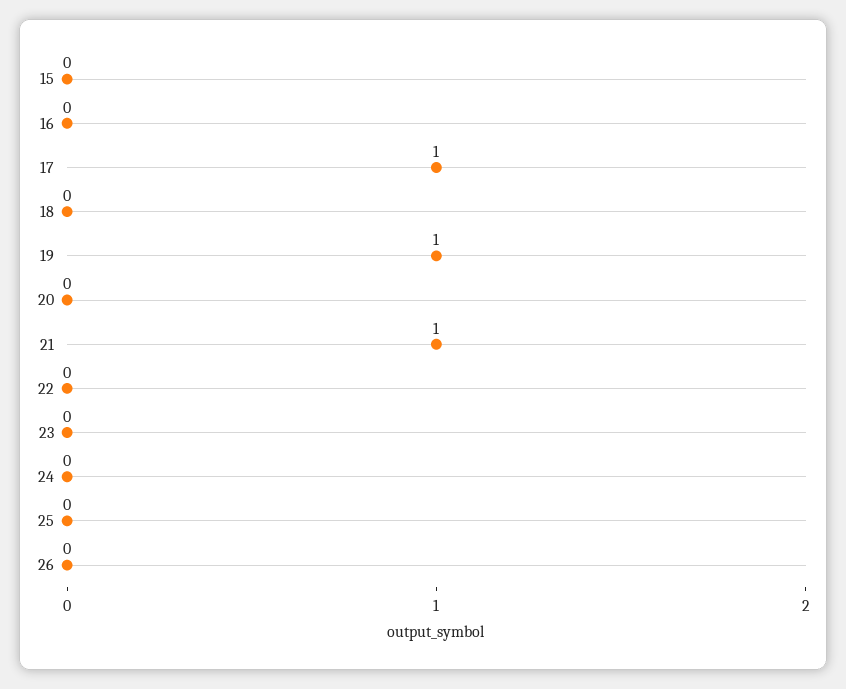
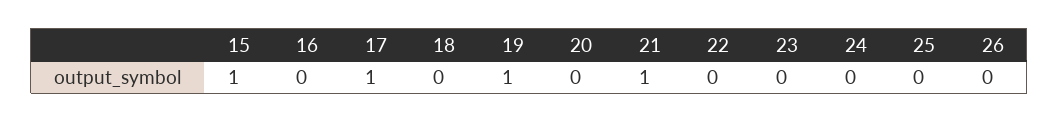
15: 0 -> 1

